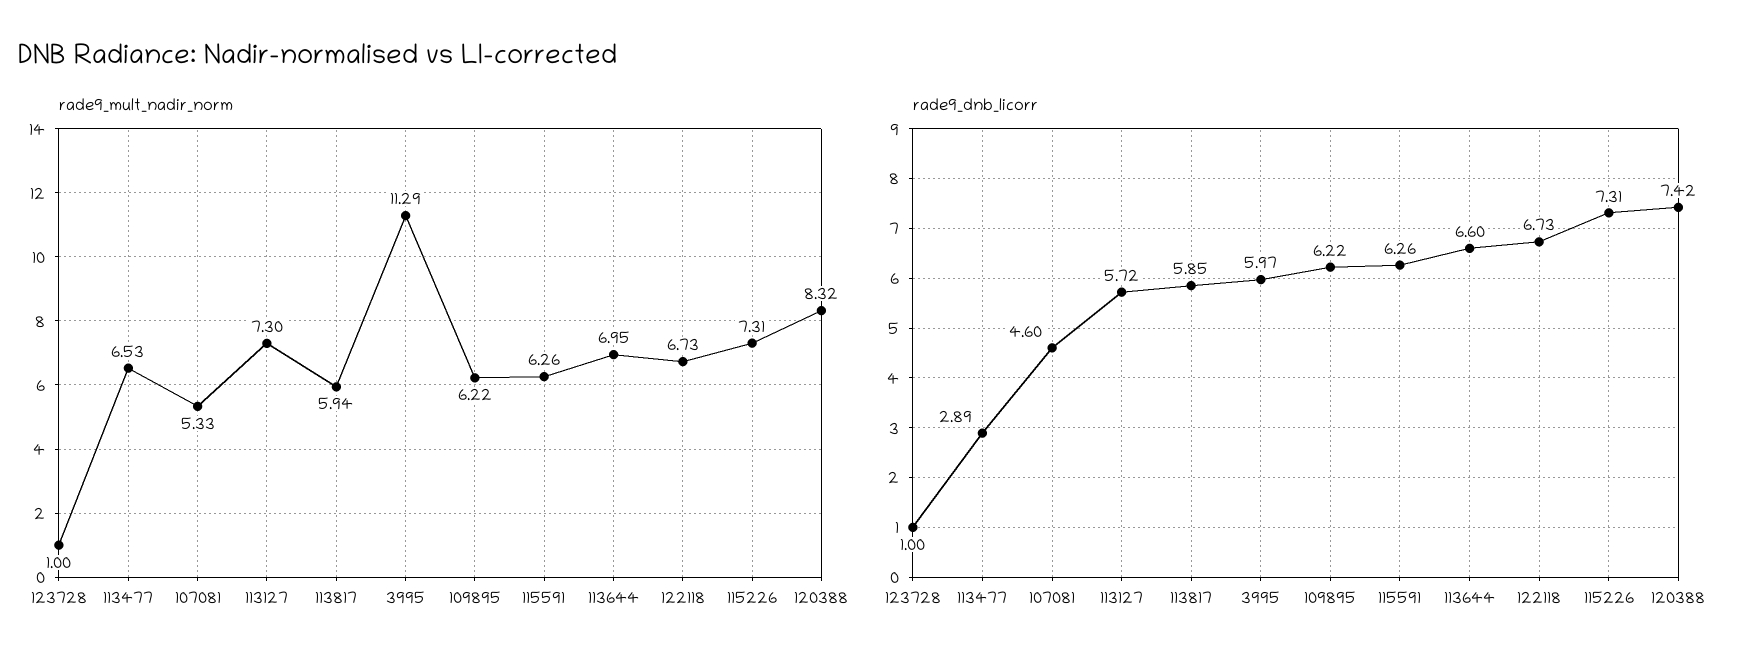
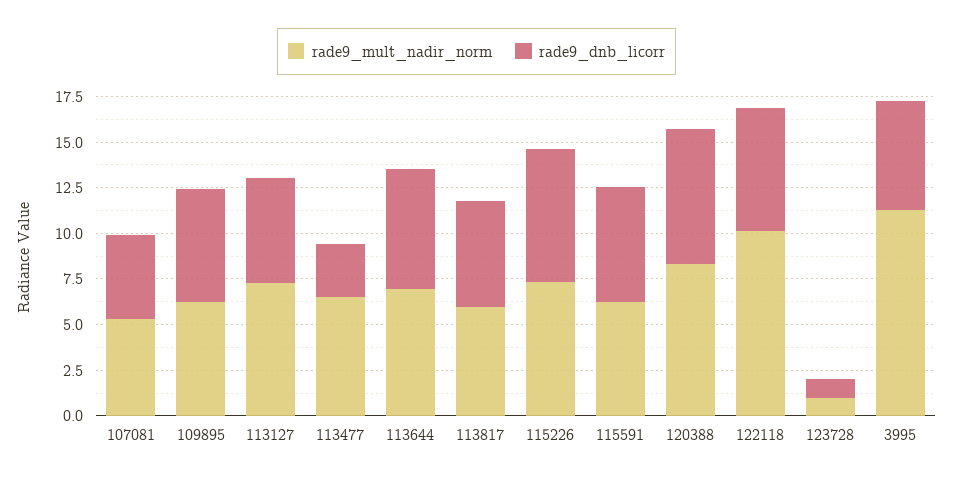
rade9_mult_nadir_norm, 122118: 6.73 -> 10

